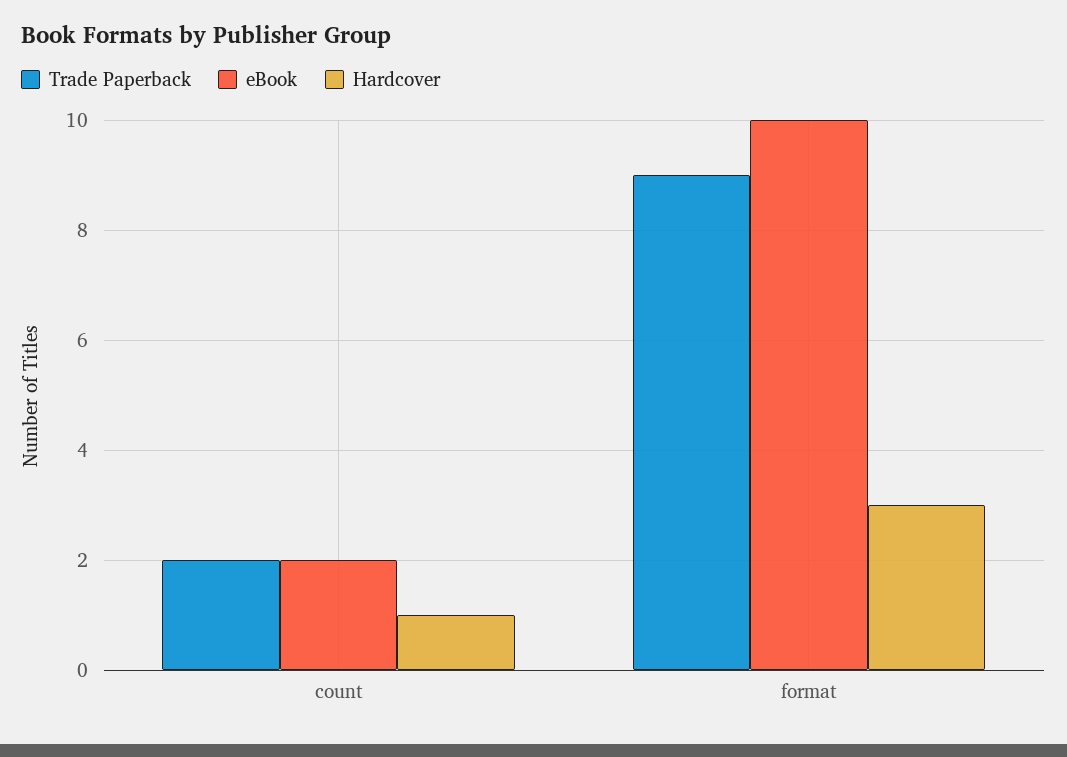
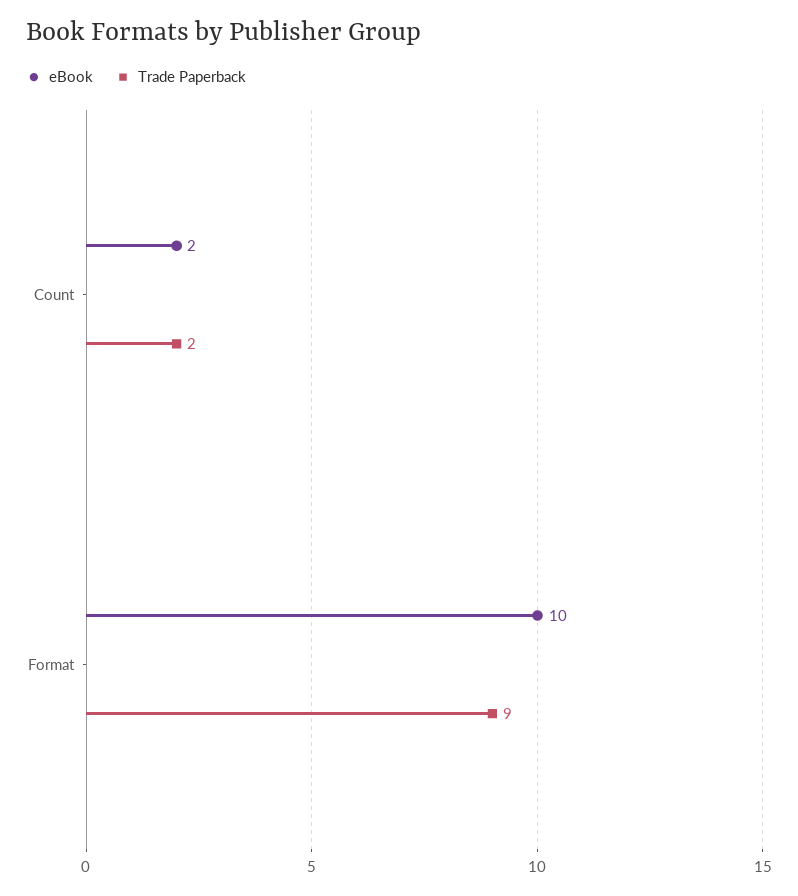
Hardcover, count: 1 -> none
Hardcover, format: 3 -> none

